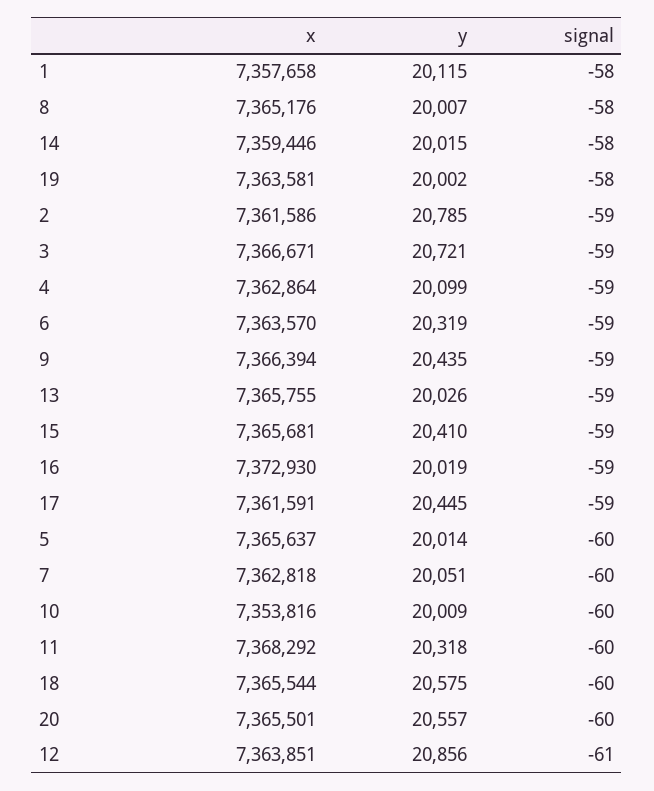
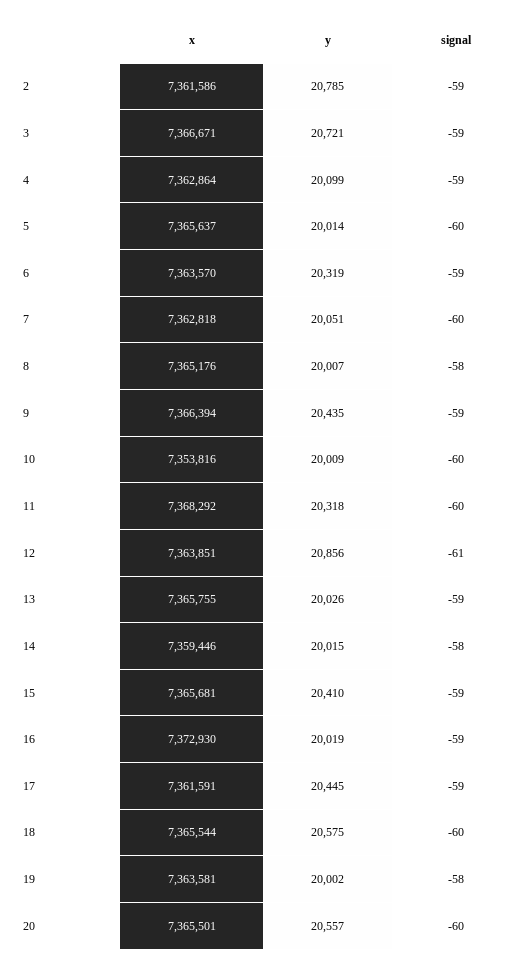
x, 1: 7357658 -> none
y, 1: 20115 -> none
signal, 1: -58 -> none

